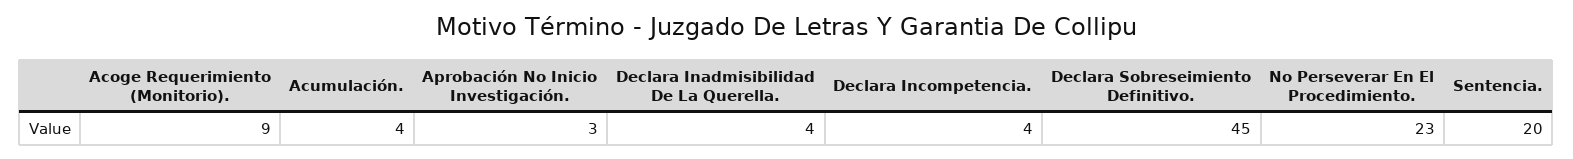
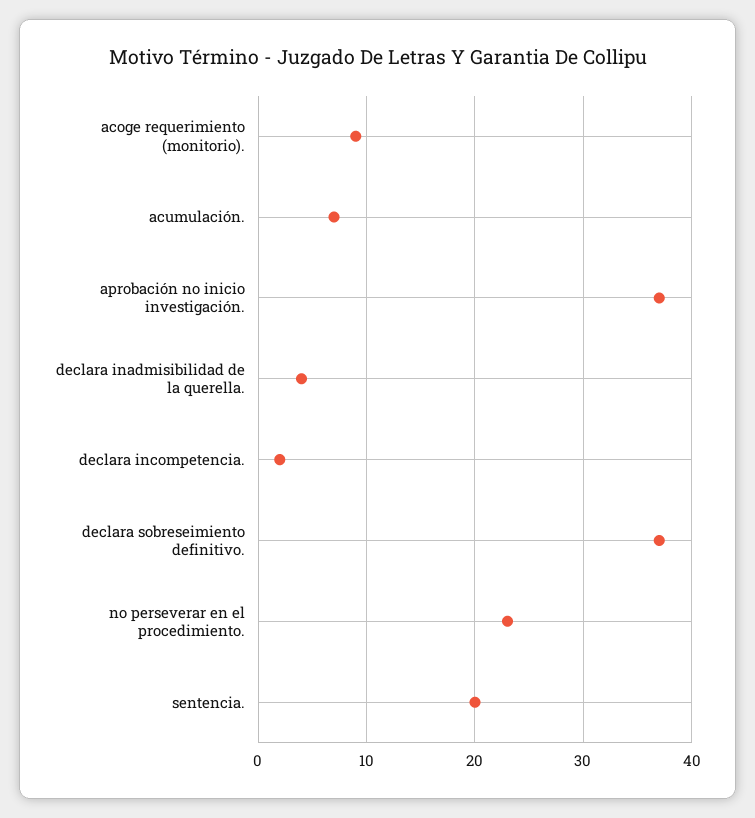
Acumulación.: 4 -> 7
Aprobación No Inicio Investigación.: 3 -> 37
Declara Incompetencia.: 4 -> 2
Declara Sobreseimiento Definitivo.: 45 -> 37

